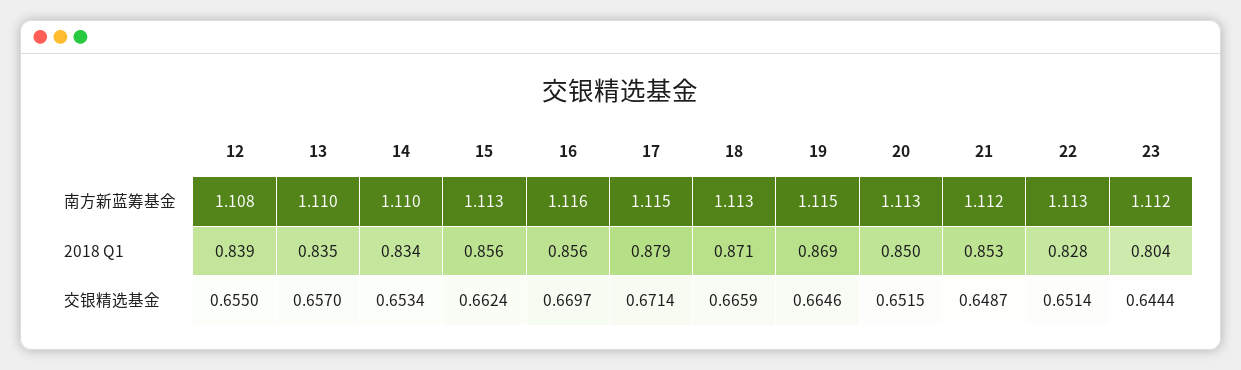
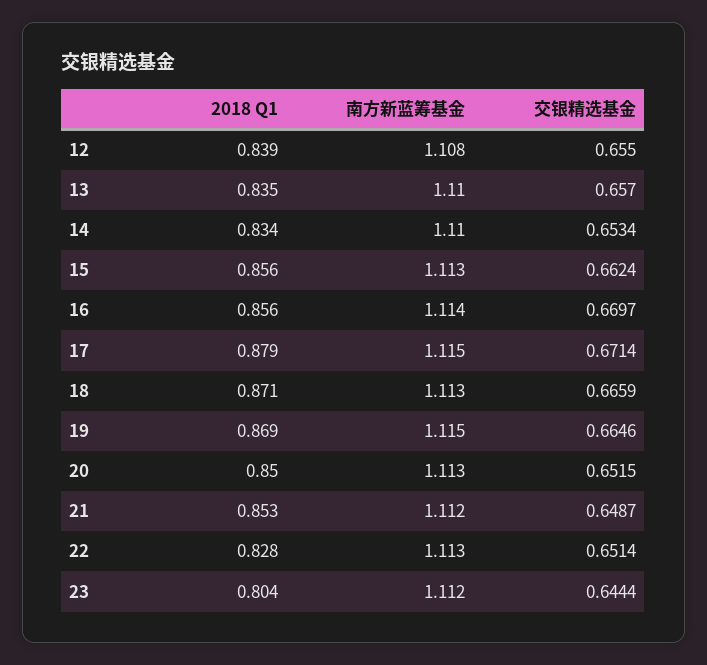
16, 南方新蓝筹基金: 1.116 -> 1.114

